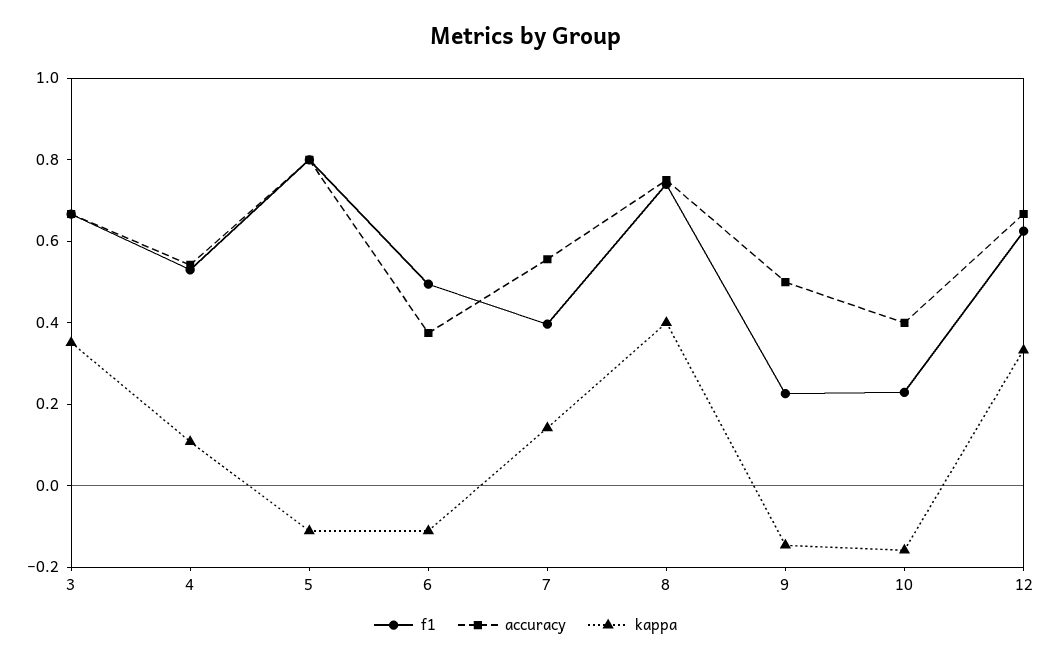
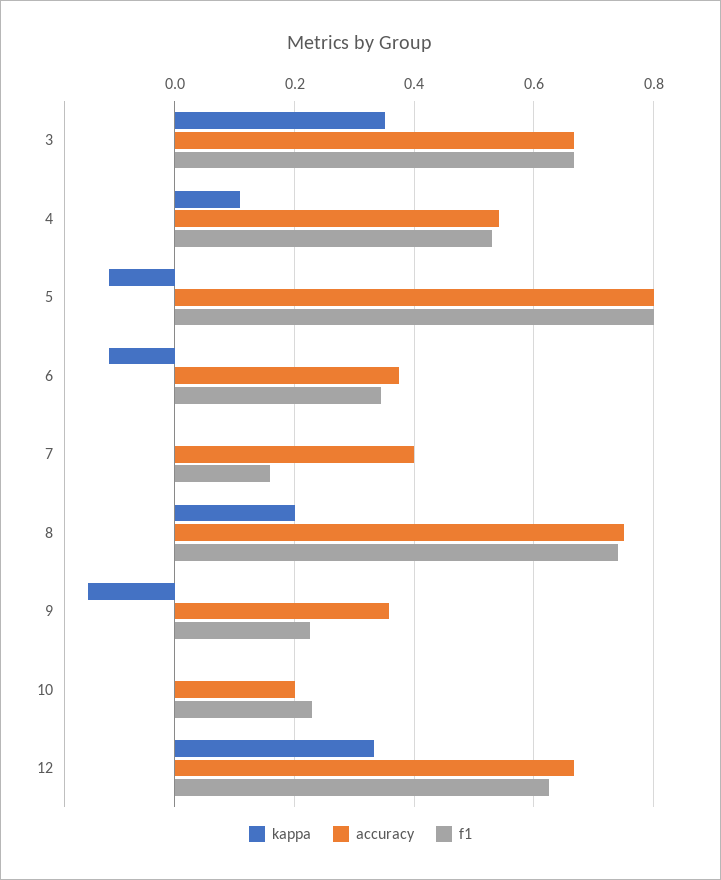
f1, 6: 0.5 -> 0.34
f1, 7: 0.4 -> 0.16
accuracy, 7: 0.55 -> 0.4
kappa, 7: 0.15 -> 0
kappa, 8: 0.4 -> 0.2
accuracy, 9: 0.5 -> 0.36
accuracy, 10: 0.4 -> 0.2
kappa, 10: -0.15 -> 0

